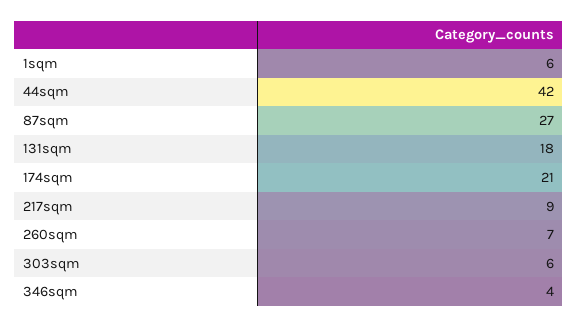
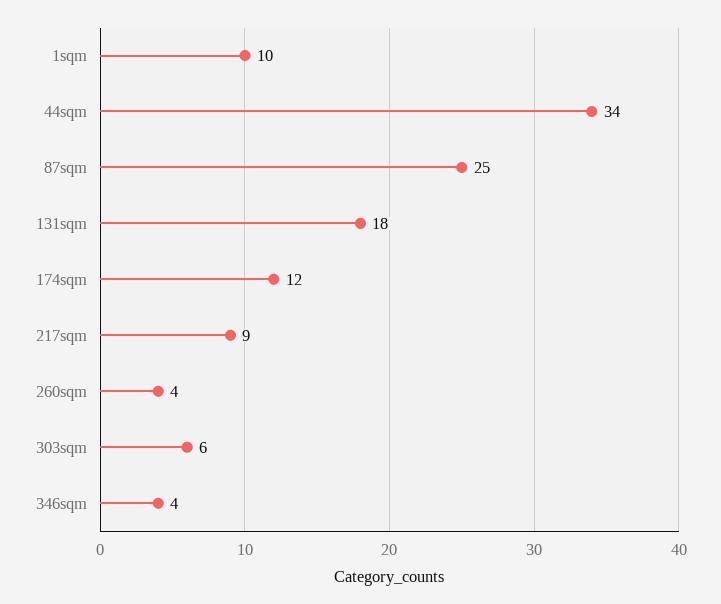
1sqm: 6 -> 10
44sqm: 42 -> 34
87sqm: 27 -> 25
174sqm: 21 -> 12
260sqm: 7 -> 4

